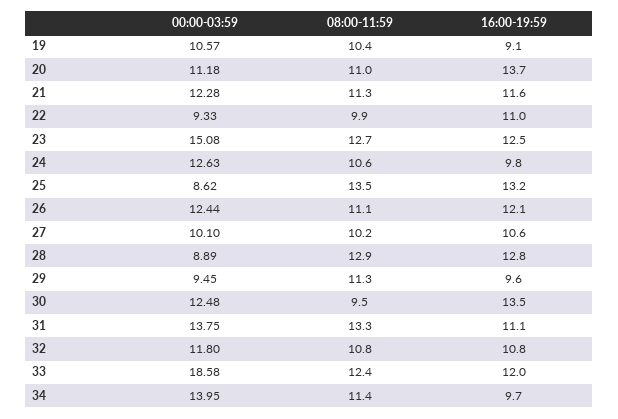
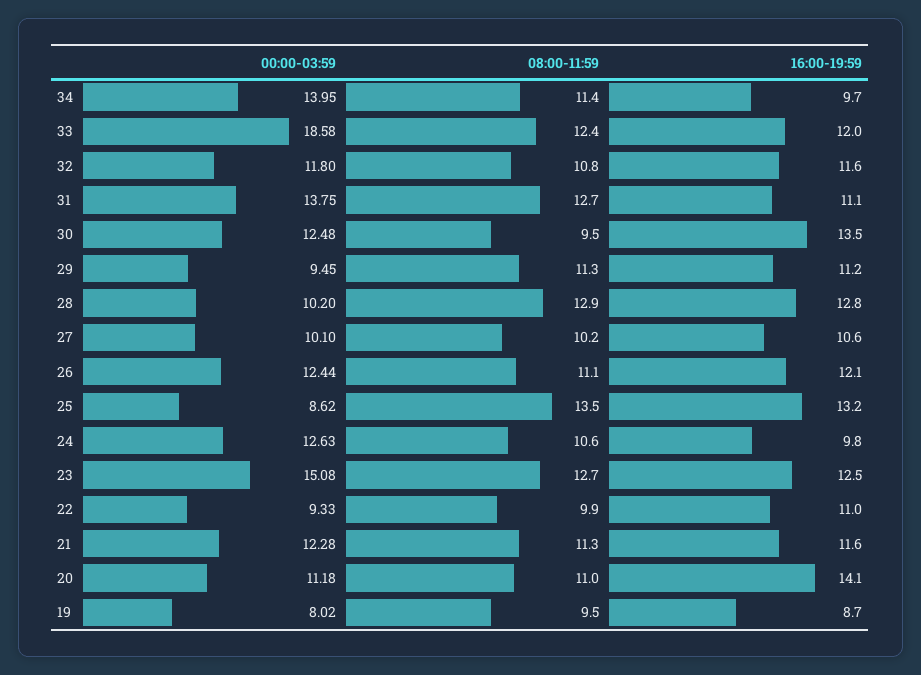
00:00-03:59, 19: 10.57 -> 8.02
08:00-11:59, 19: 10.4 -> 9.5
16:00-19:59, 19: 9.1 -> 8.7
16:00-19:59, 20: 13.7 -> 14.1
00:00-03:59, 28: 8.89 -> 10.2
16:00-19:59, 29: 9.6 -> 11.2
08:00-11:59, 31: 13.3 -> 12.7
16:00-19:59, 32: 10.8 -> 11.6

